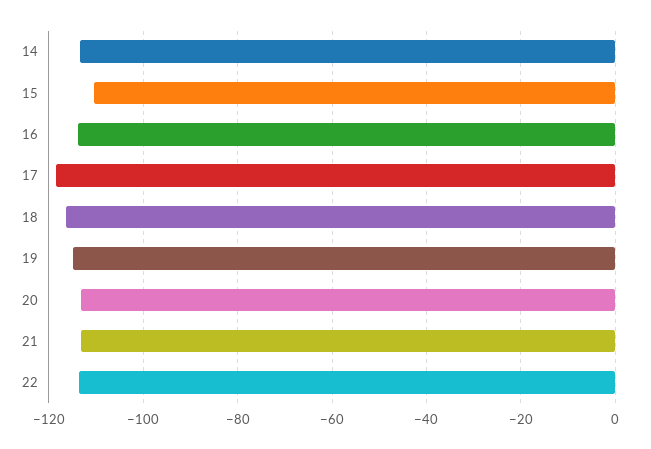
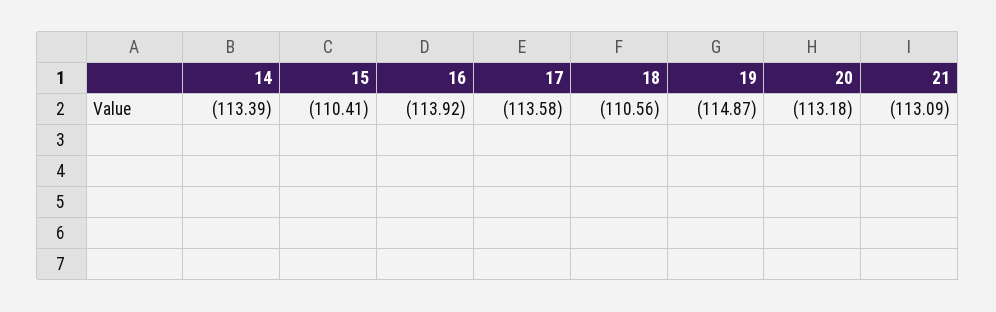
17: -118 -> -113.58
18: -116 -> -110.56
22: -114 -> none

